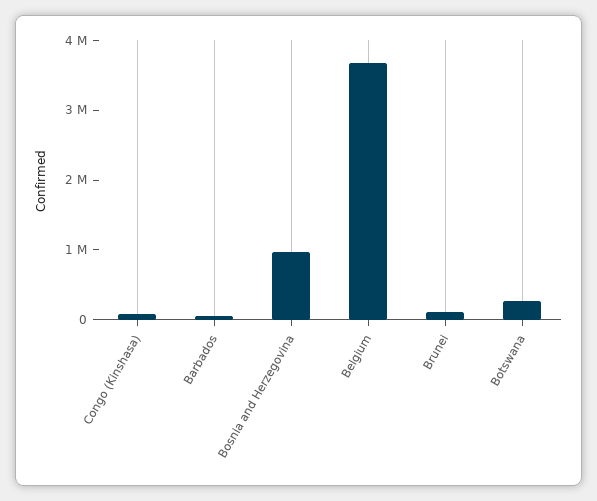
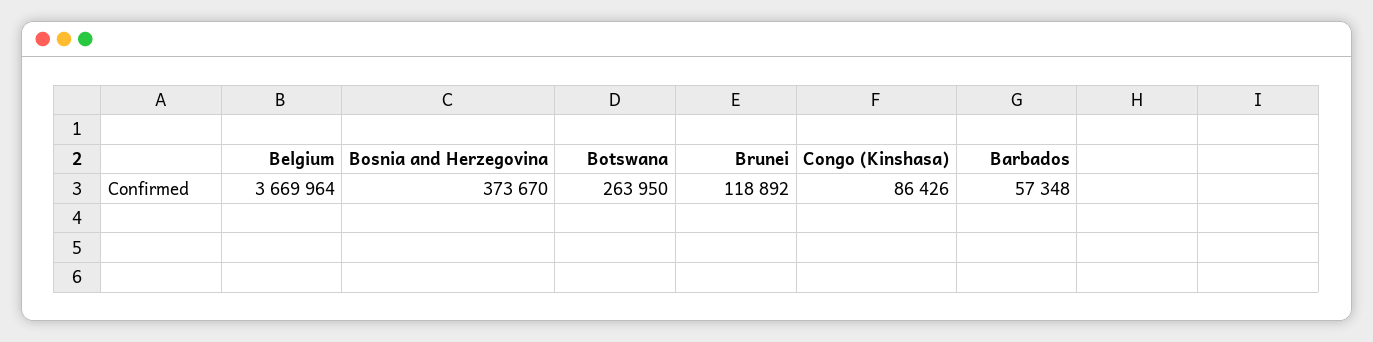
Bosnia and Herzegovina: 1000000 -> 373670

